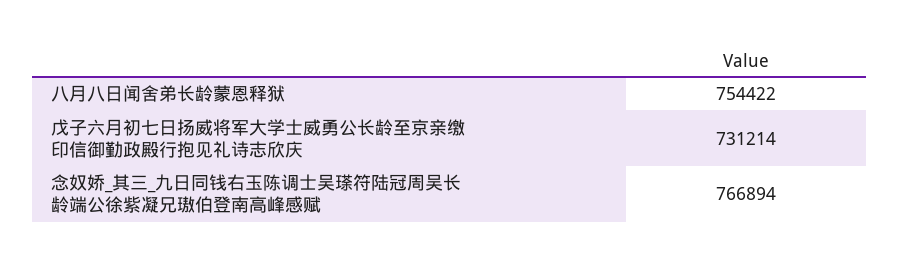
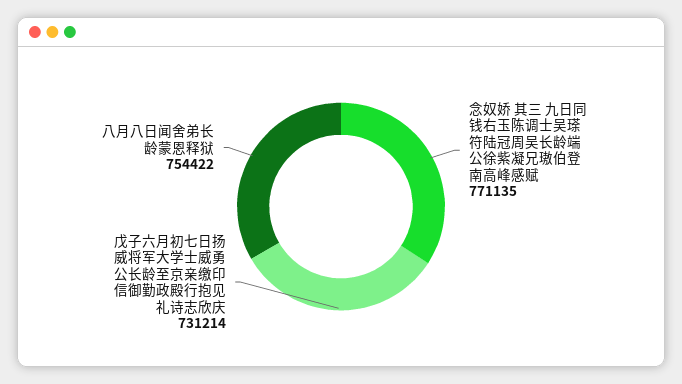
念奴娇_其三_九日同钱右玉陈调士吴瑹符陆冠周吴长龄端公徐紫凝兄璈伯登南高峰感赋: 766894 -> 771135

